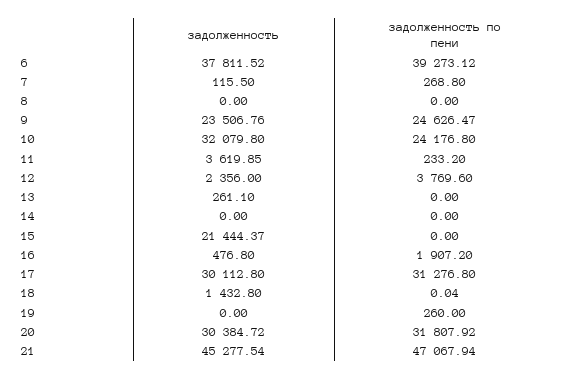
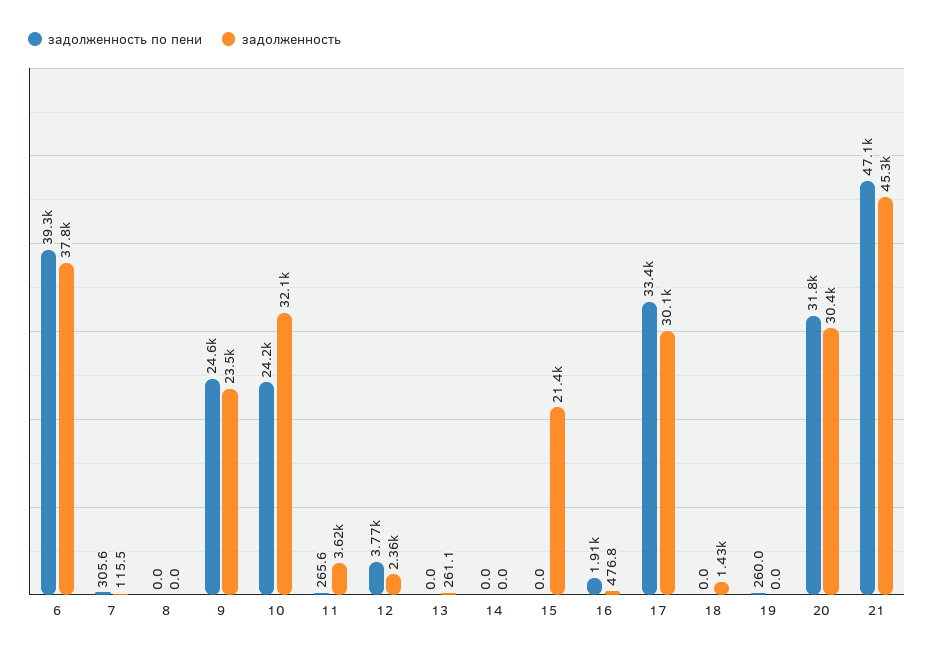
задолженность по пени, 7: 268.8 -> 305.6
задолженность по пени, 11: 233.2 -> 265.6
задолженность по пени, 17: 31276.8 -> 33400

